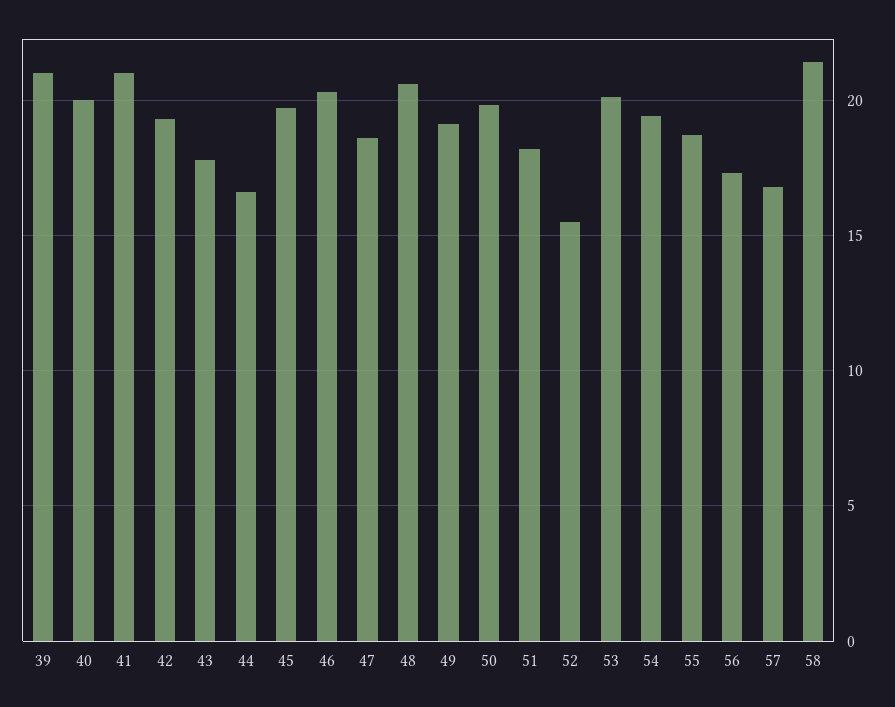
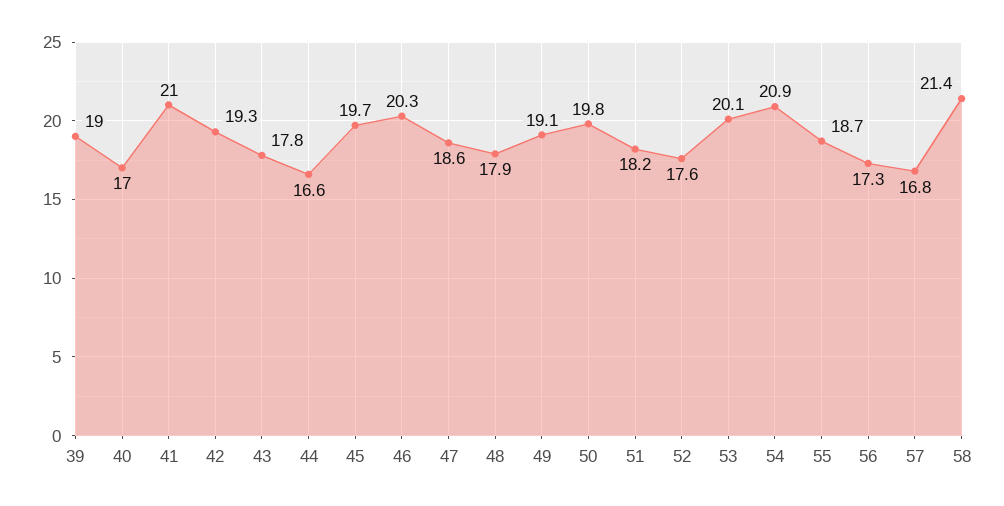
39: 21 -> 19
40: 20 -> 17
48: 20.5 -> 17.9
52: 15.5 -> 17.6
54: 19.5 -> 20.9

